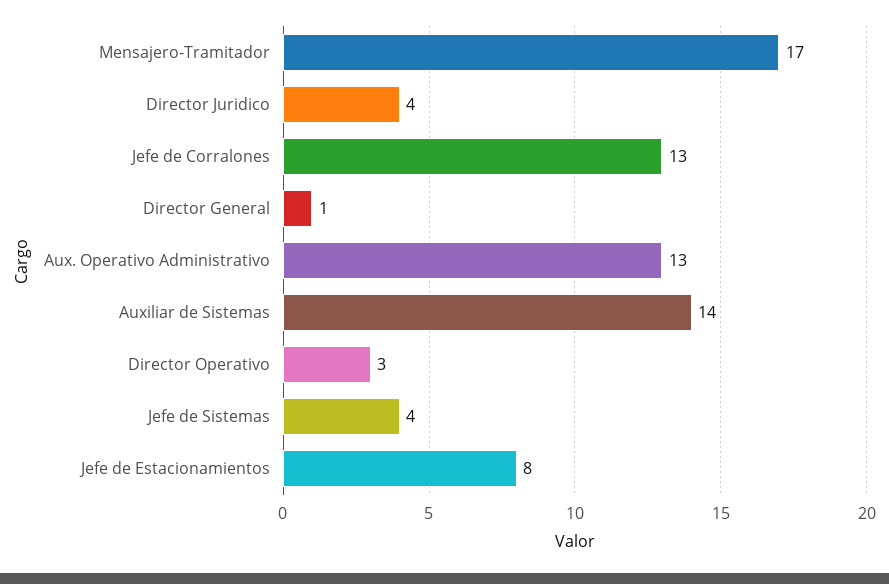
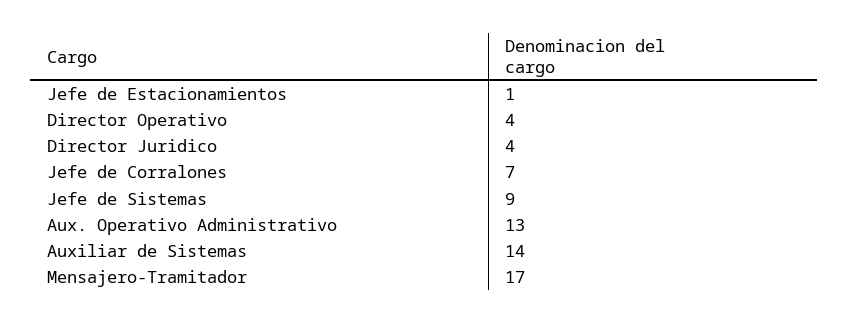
Jefe de Corralones: 13 -> 7
Director General: 1 -> none
Director Operativo: 3 -> 4
Jefe de Sistemas: 4 -> 9
Jefe de Estacionamientos: 8 -> 1

